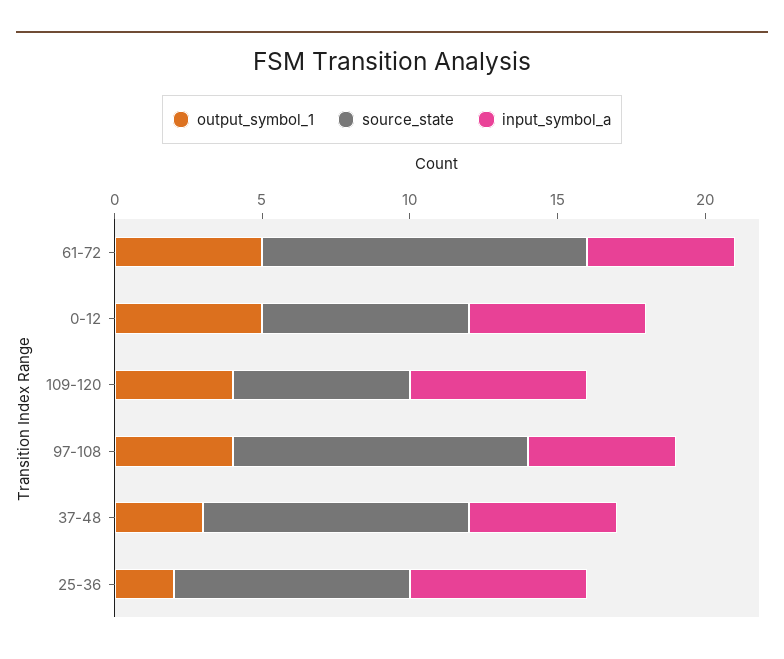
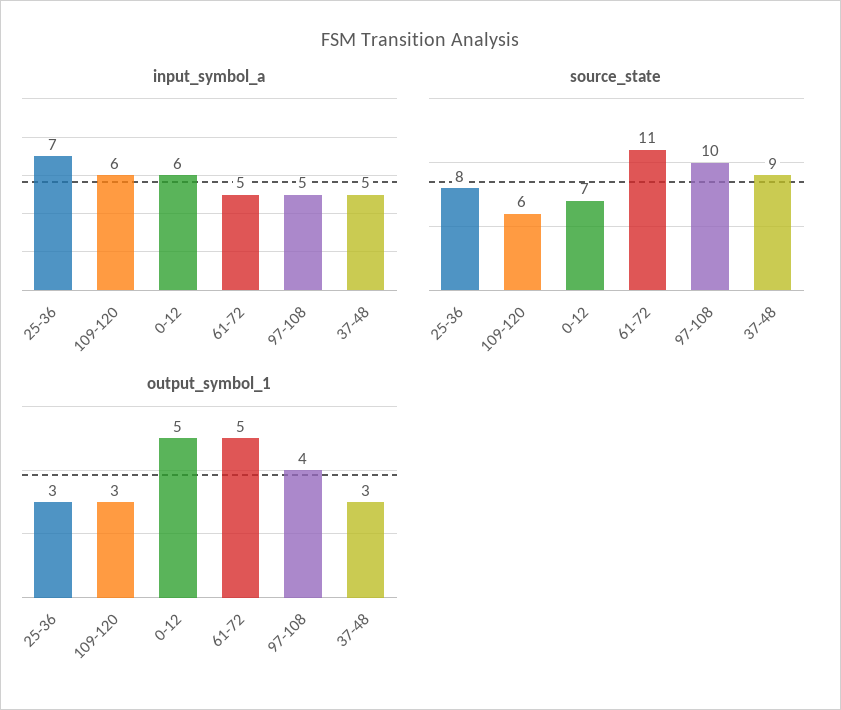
output_symbol_1, 109-120: 4 -> 3
output_symbol_1, 25-36: 2 -> 3
input_symbol_a, 25-36: 6 -> 7

